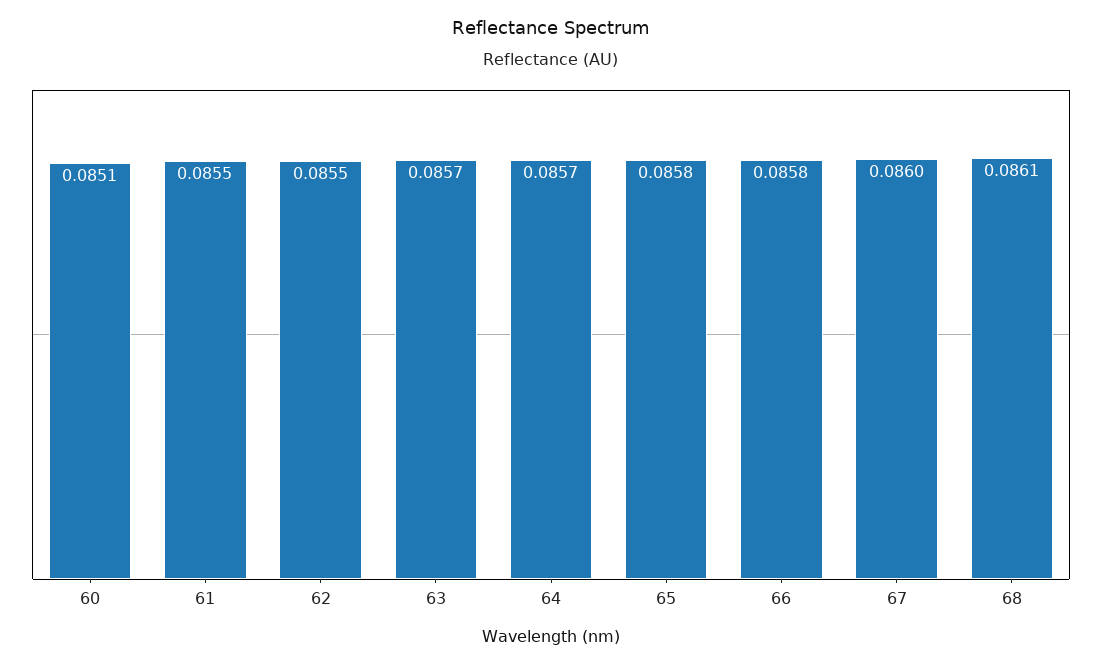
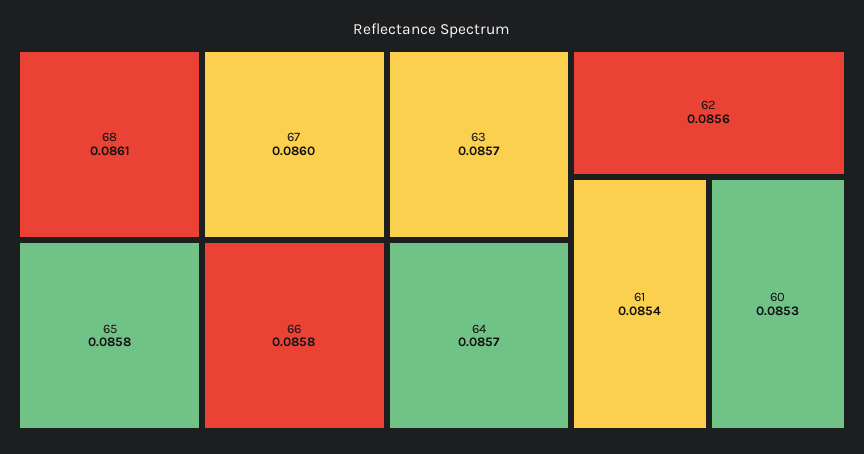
60: 0.0851 -> 0.0853
61: 0.0855 -> 0.0854
62: 0.0855 -> 0.0856

